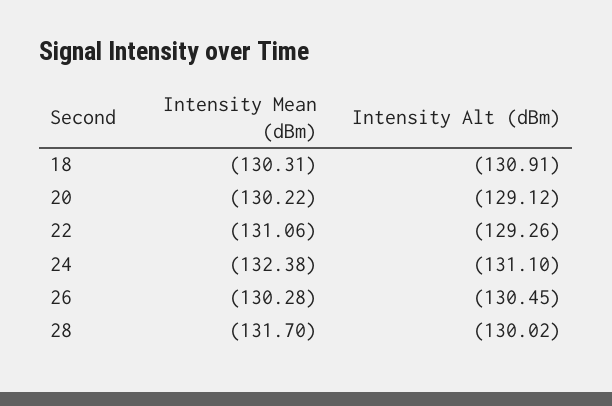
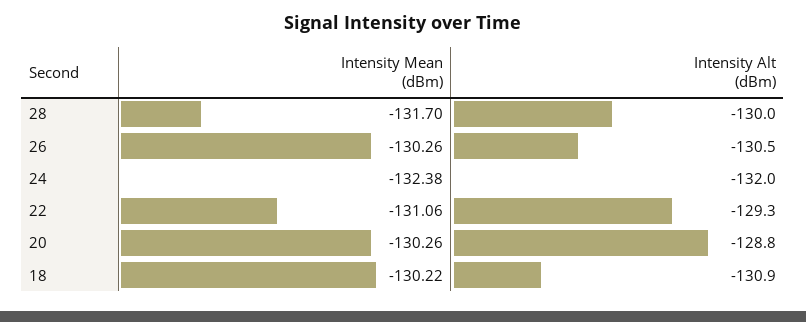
Intensity Mean (dBm), 18: -130.31 -> -130.22
Intensity Mean (dBm), 20: -130.22 -> -130.26
Intensity Alt (dBm), 20: -129.12 -> -128.8
Intensity Alt (dBm), 24: -131.1 -> -132
Intensity Mean (dBm), 26: -130.28 -> -130.26

